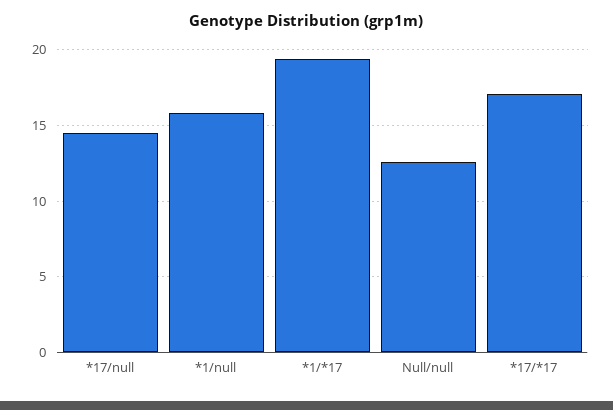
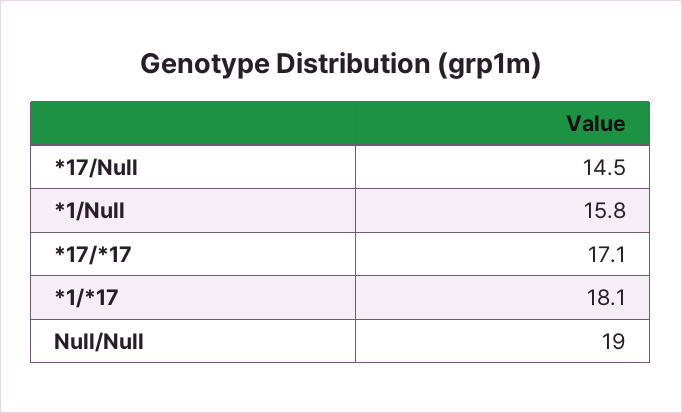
*1/*17: 19.5 -> 18.1
Null/null: 12.5 -> 19

